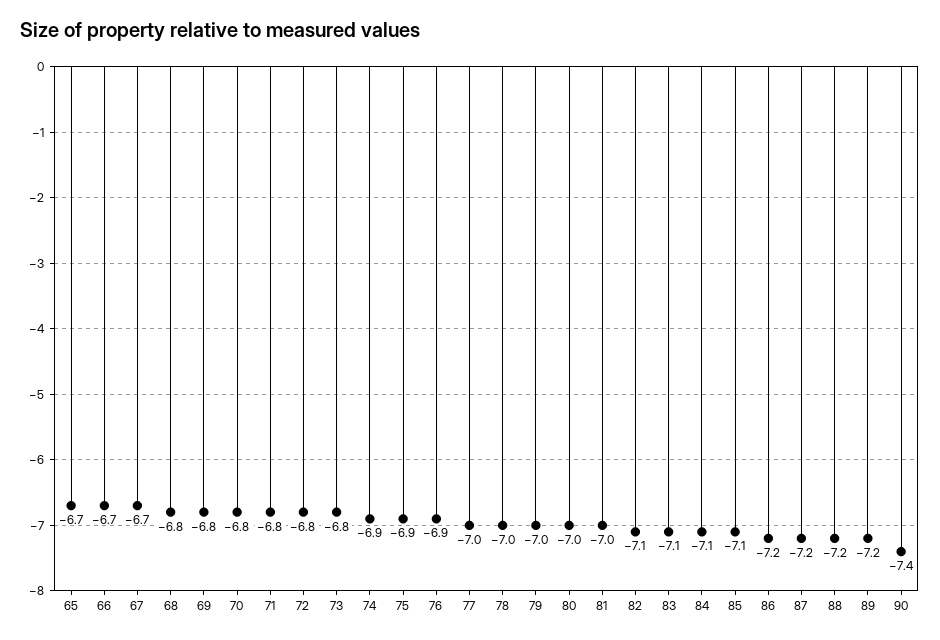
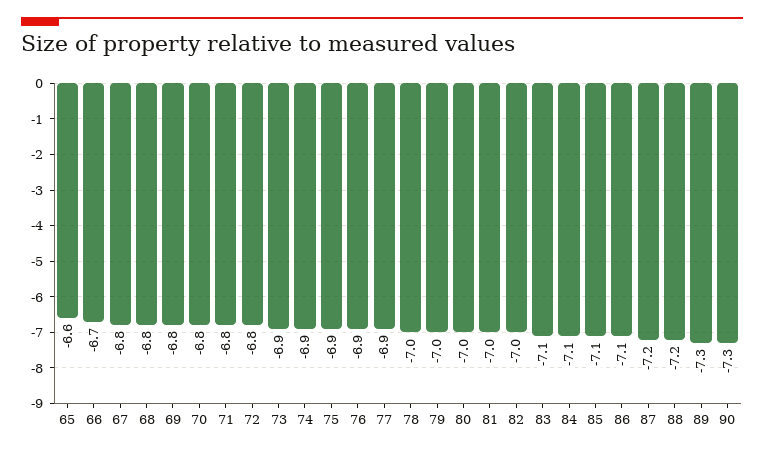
65: -6.7 -> -6.6
67: -6.7 -> -6.8
73: -6.8 -> -6.9
77: -7 -> -6.9
82: -7.1 -> -7
86: -7.2 -> -7.1
89: -7.2 -> -7.3
90: -7.4 -> -7.3

